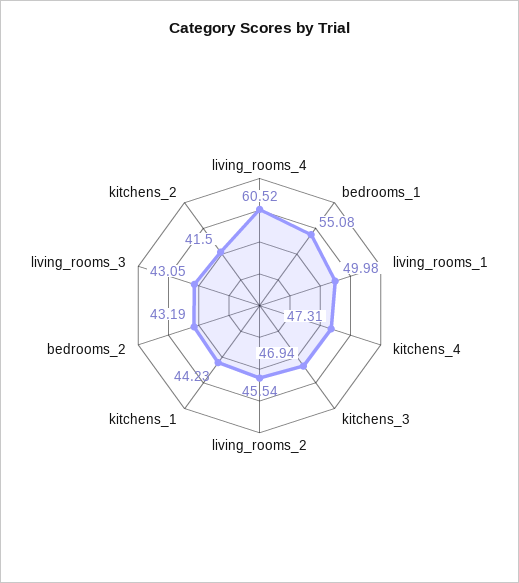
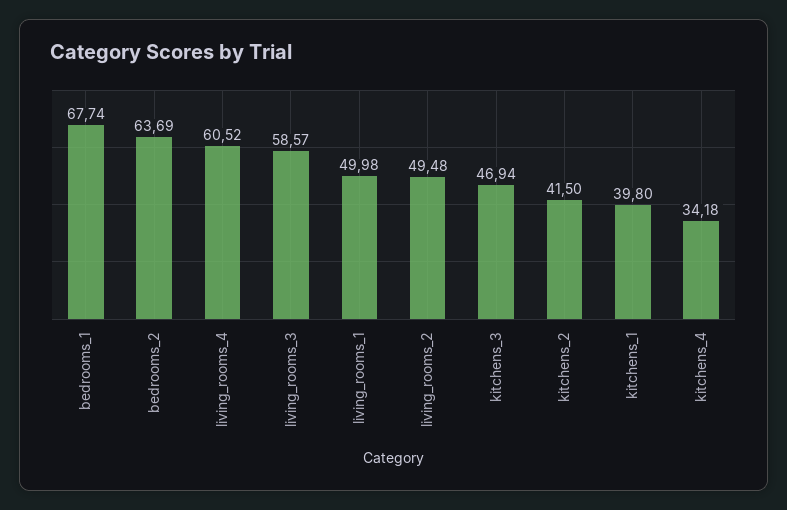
bedrooms_1: 55.08 -> 67.74
kitchens_4: 47.31 -> 34.18
living_rooms_2: 45.54 -> 49.48
kitchens_1: 44.23 -> 39.8
bedrooms_2: 43.19 -> 63.69
living_rooms_3: 43.05 -> 58.57

